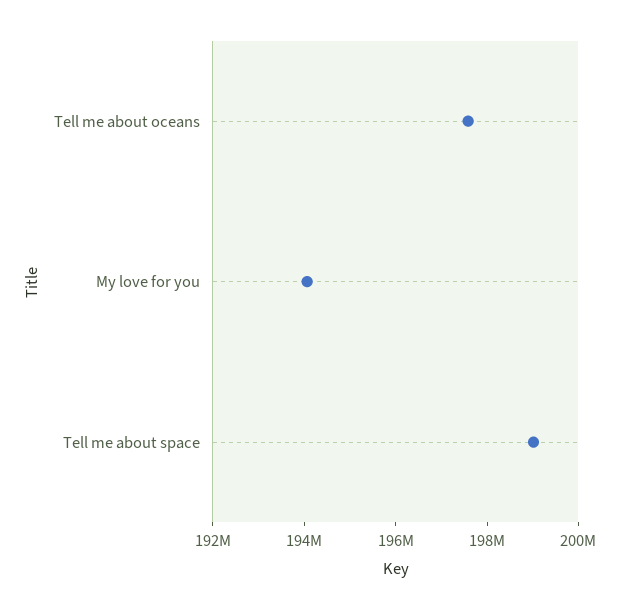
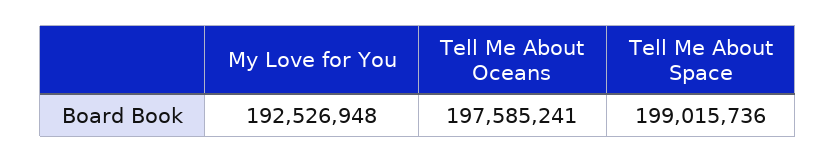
My love for you: 194000000 -> 192526948

